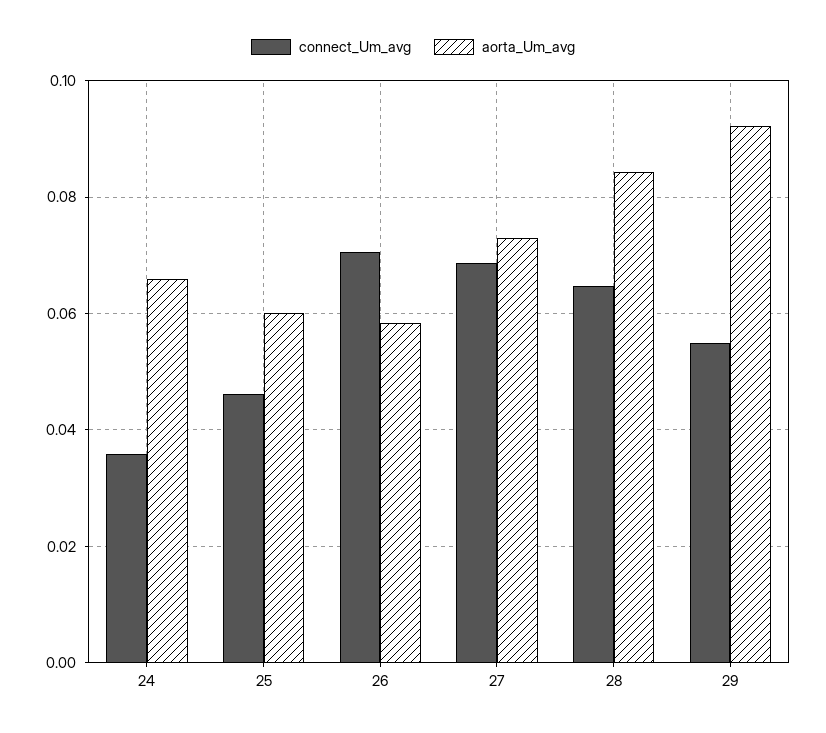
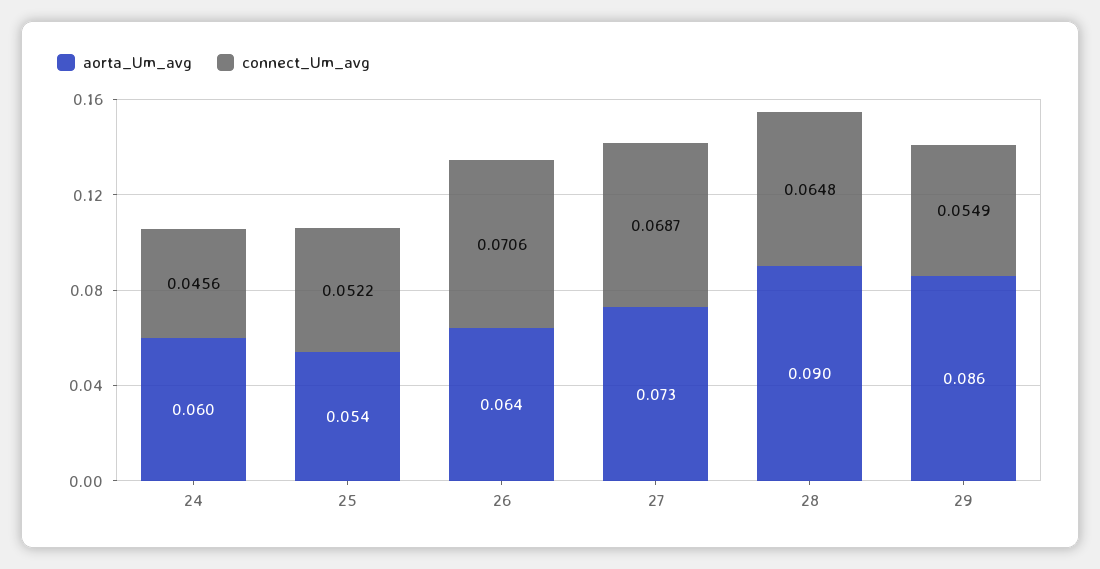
connect_Um_avg, 24: 0.036 -> 0.0456
aorta_Um_avg, 24: 0.066 -> 0.06
connect_Um_avg, 25: 0.046 -> 0.0522
aorta_Um_avg, 25: 0.06 -> 0.054
aorta_Um_avg, 26: 0.058 -> 0.064
aorta_Um_avg, 28: 0.084 -> 0.09
aorta_Um_avg, 29: 0.092 -> 0.086

